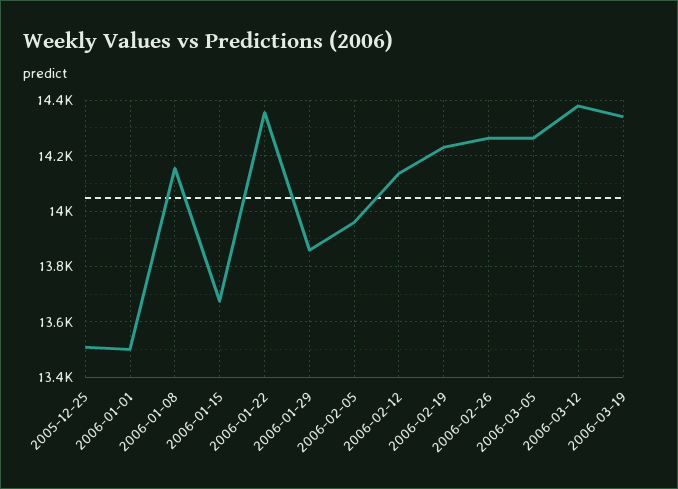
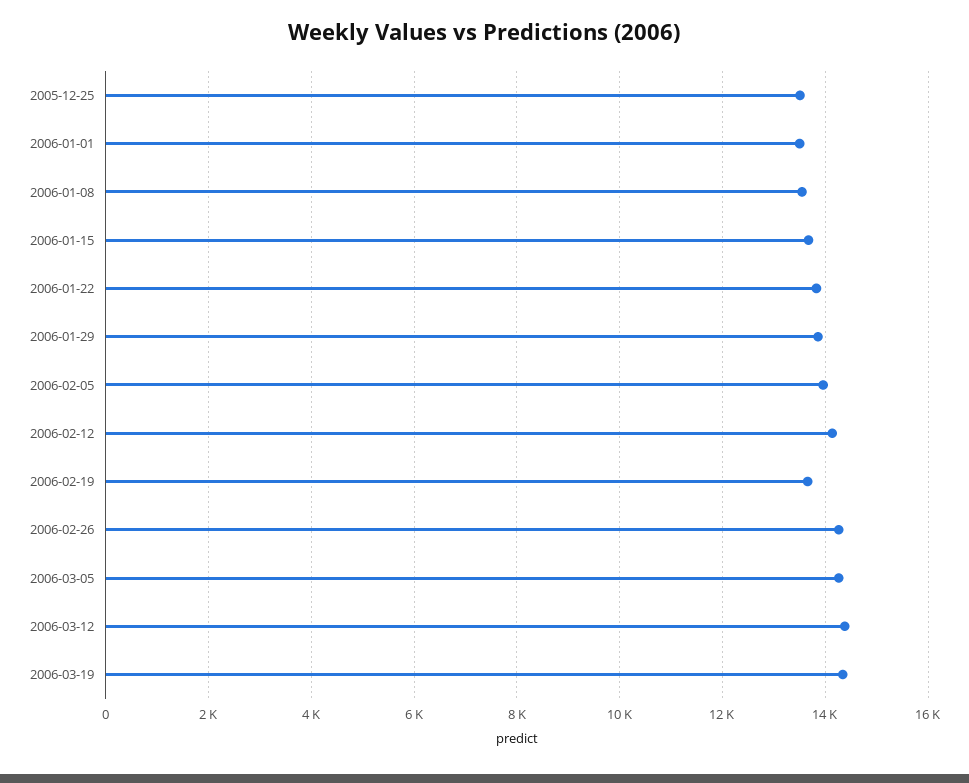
2006-01-08: 14150 -> 13600
2006-01-22: 14350 -> 13800
2006-02-19: 14225 -> 13600

